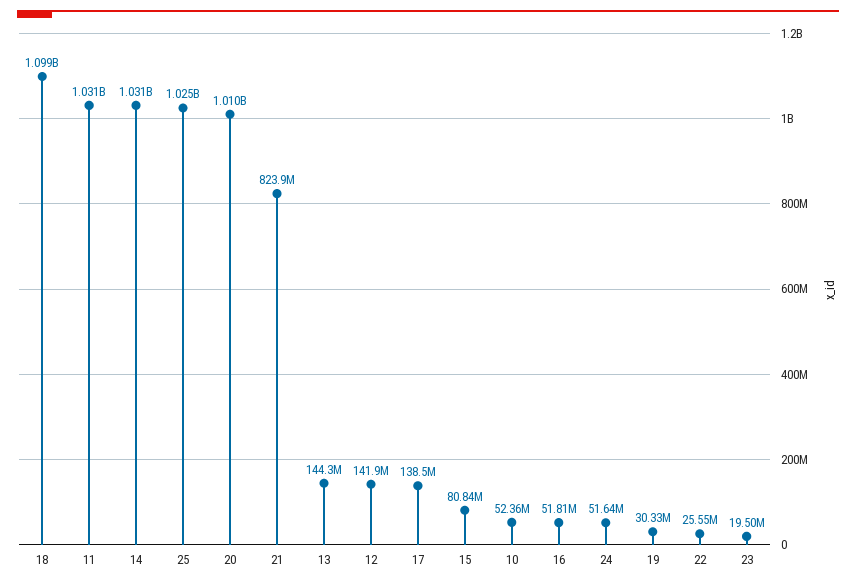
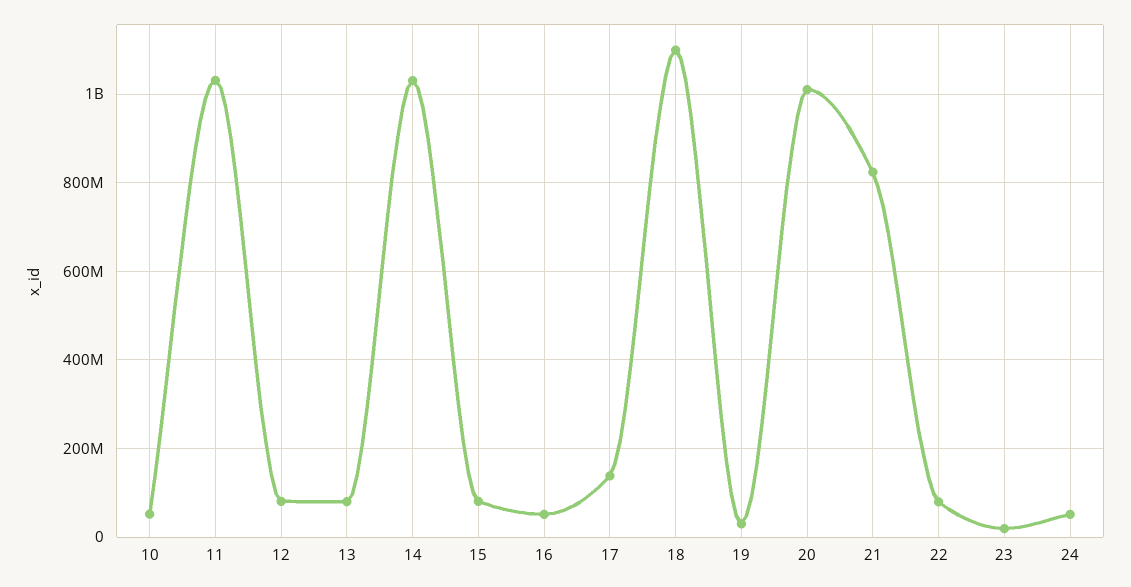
25: 1025000000 -> none
13: 144300000 -> 80000000
12: 141900000 -> 80000000
22: 25550000 -> 80000000

